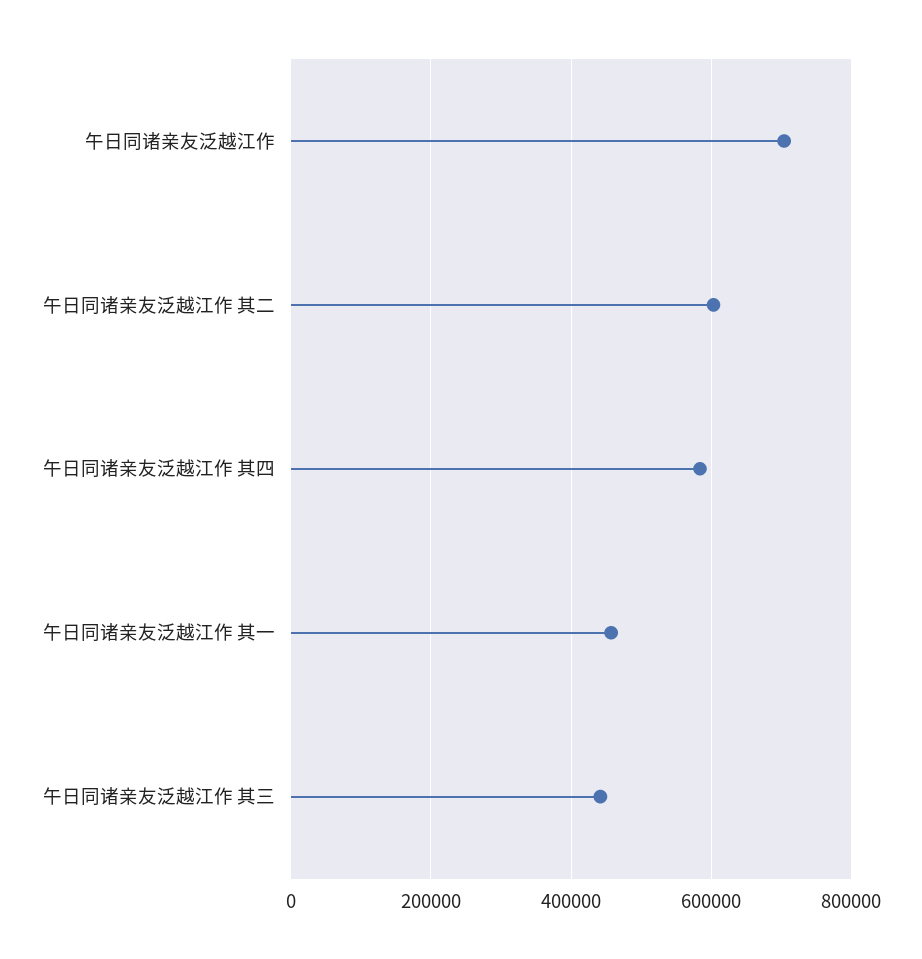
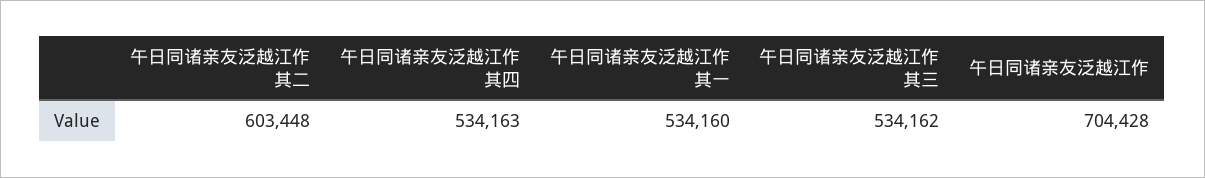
午日同诸亲友泛越江作 其四: 580000 -> 534163
午日同诸亲友泛越江作 其一: 460000 -> 534160
午日同诸亲友泛越江作 其三: 440000 -> 534162

